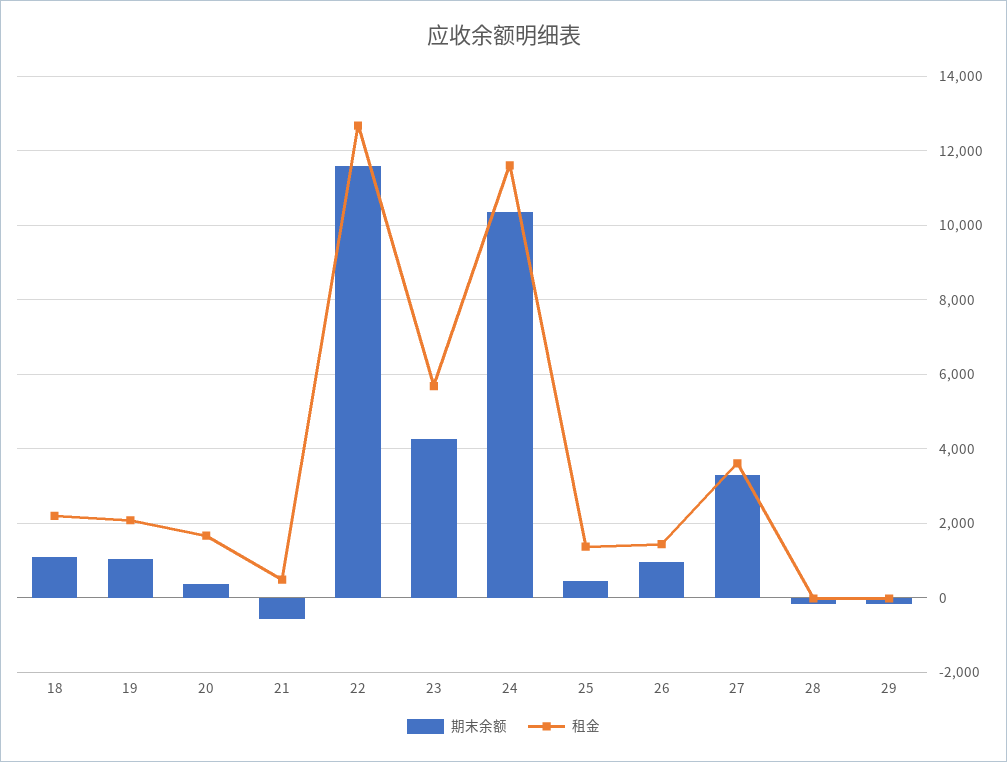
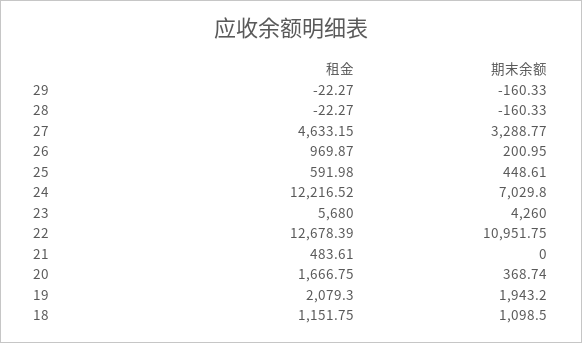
租金, 18: 2200 -> 1151.75
期末余额, 19: 1000 -> 1943.2
期末余额, 21: -600 -> 0
期末余额, 22: 11600 -> 10951.75
期末余额, 24: 10400 -> 7029.8
租金, 24: 11600 -> 12216.52
租金, 25: 1400 -> 591.98
期末余额, 26: 1000 -> 200.95
租金, 26: 1400 -> 969.87
租金, 27: 3600 -> 4633.15

